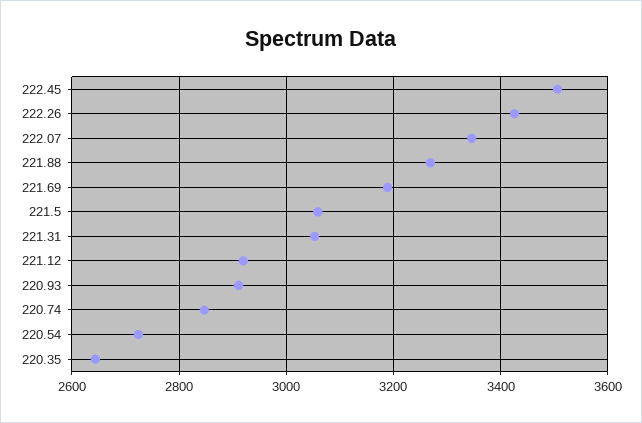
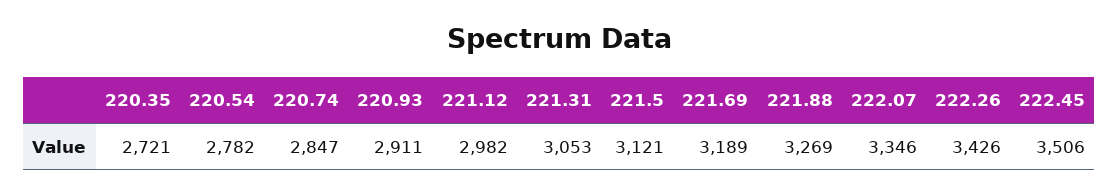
221.5: 3060 -> 3121
221.12: 2920 -> 2982
220.54: 2720 -> 2782
220.35: 2640 -> 2721

